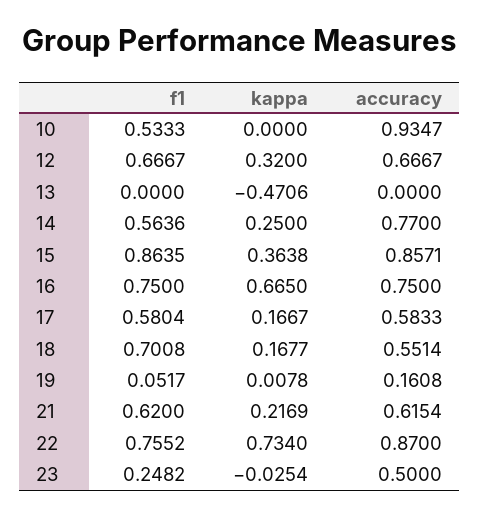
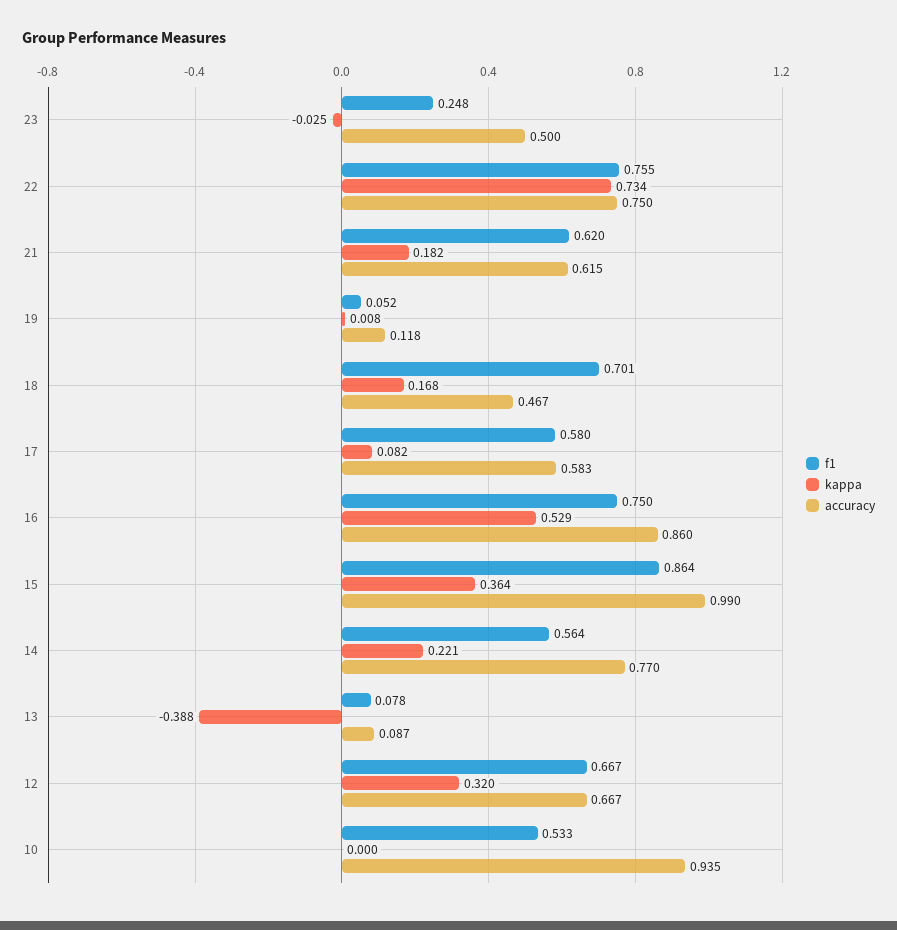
f1, 13: 0 -> 0.078
kappa, 13: -0.4706 -> -0.388
accuracy, 13: 0 -> 0.087
kappa, 14: 0.25 -> 0.221
accuracy, 15: 0.8571 -> 0.99
kappa, 16: 0.665 -> 0.529
accuracy, 16: 0.75 -> 0.86
kappa, 17: 0.1667 -> 0.082
accuracy, 18: 0.5514 -> 0.467
accuracy, 19: 0.1608 -> 0.118
kappa, 21: 0.2169 -> 0.182
accuracy, 22: 0.87 -> 0.75

